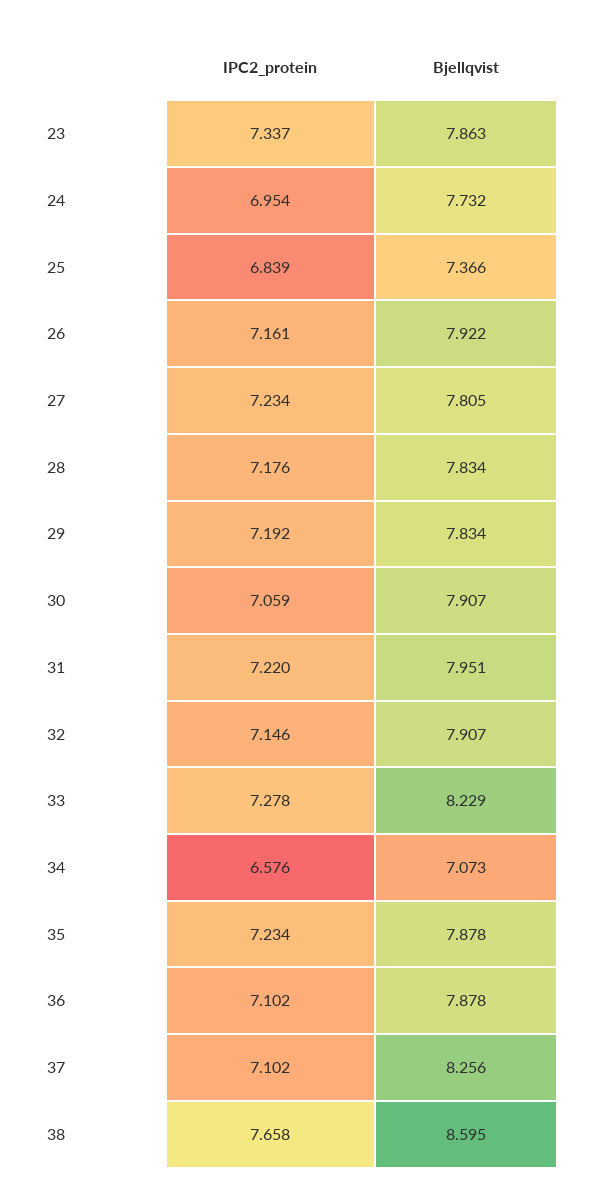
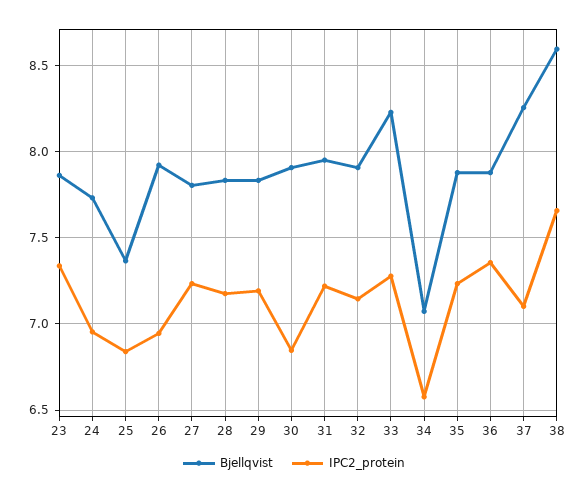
IPC2_protein, 26: 7.161 -> 6.95
IPC2_protein, 30: 7.059 -> 6.85
IPC2_protein, 36: 7.102 -> 7.35

